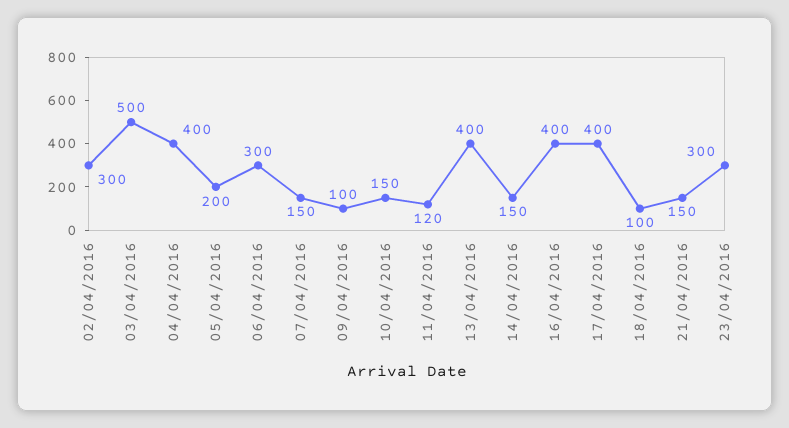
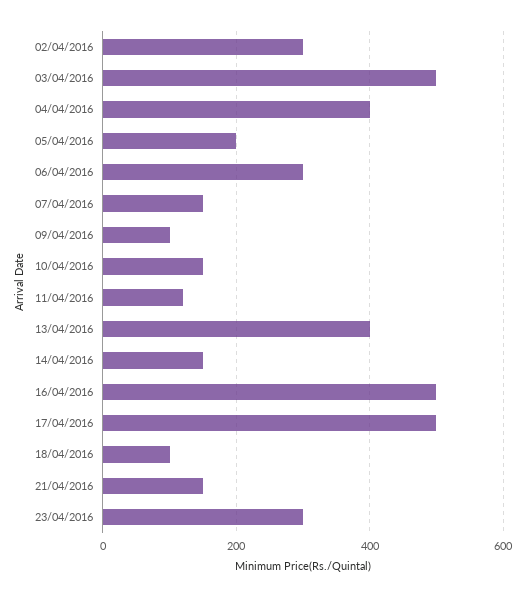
16/04/2016: 400 -> 500
17/04/2016: 400 -> 500

